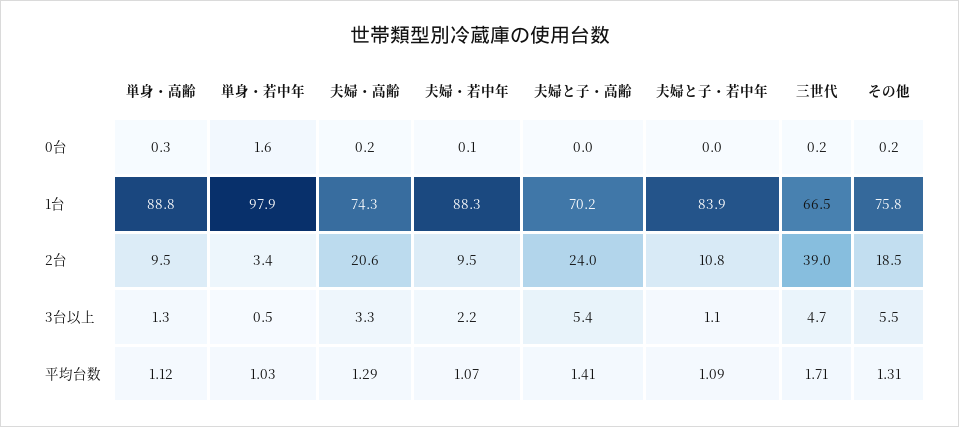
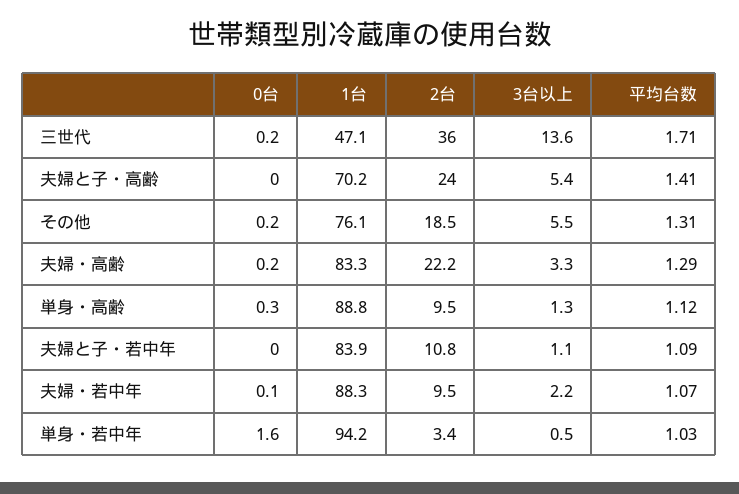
単身・若中年, 1台: 97.9 -> 94.2
夫婦・高齢, 1台: 74.3 -> 83.3
三世代, 1台: 66.5 -> 47.1
その他, 1台: 75.8 -> 76.1
夫婦・高齢, 2台: 20.6 -> 22.2
三世代, 2台: 39 -> 36
三世代, 3台以上: 4.7 -> 13.6

